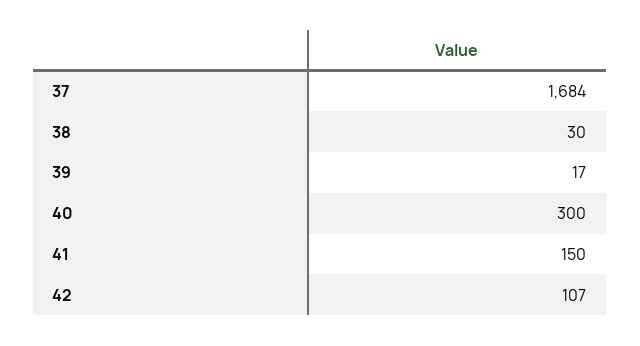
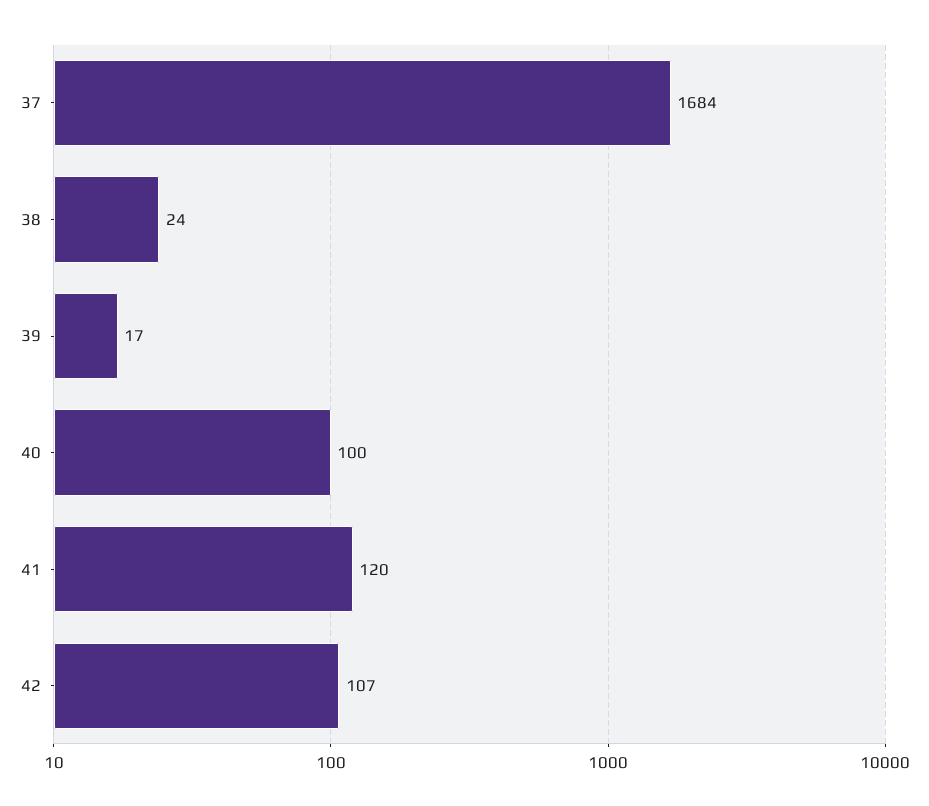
38: 30 -> 24
40: 300 -> 100
41: 150 -> 120

